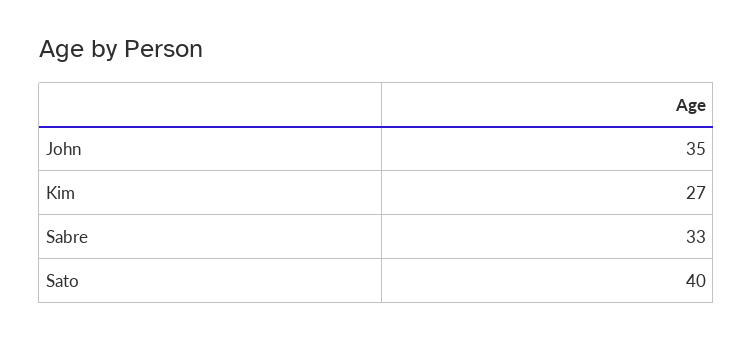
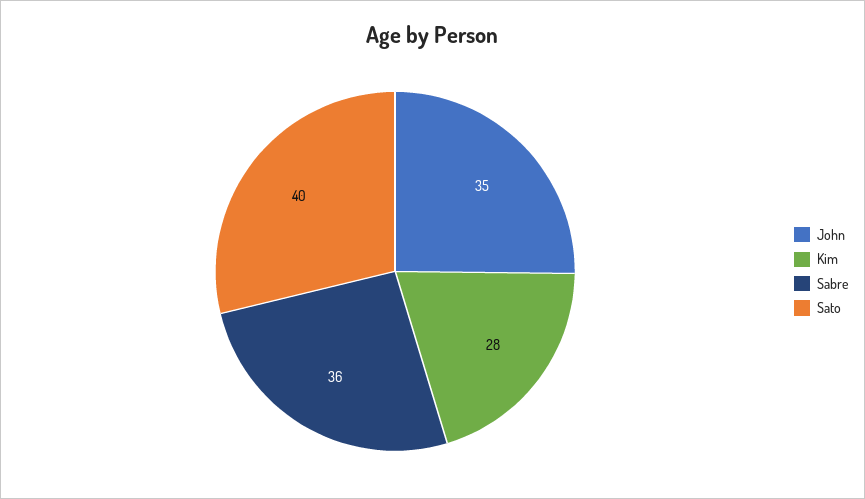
Kim: 27 -> 28
Sabre: 33 -> 36

